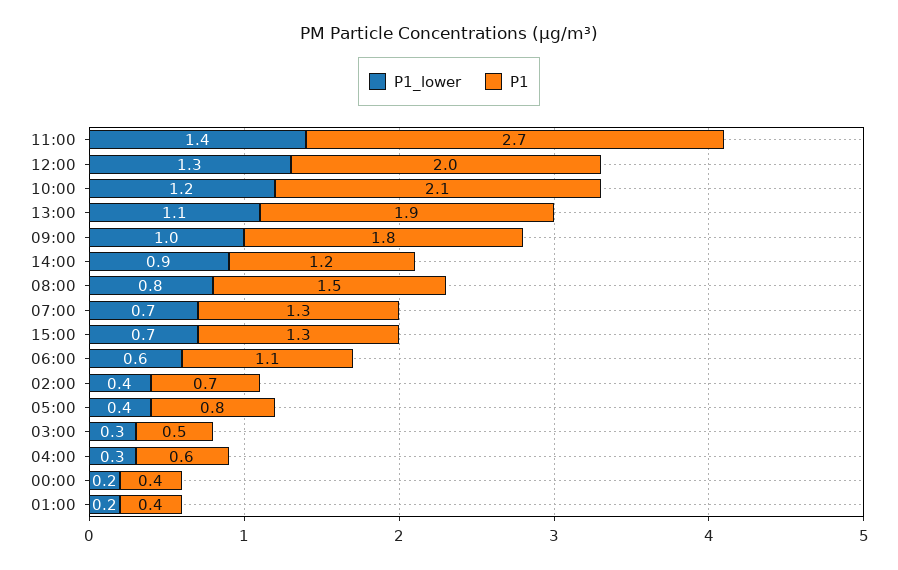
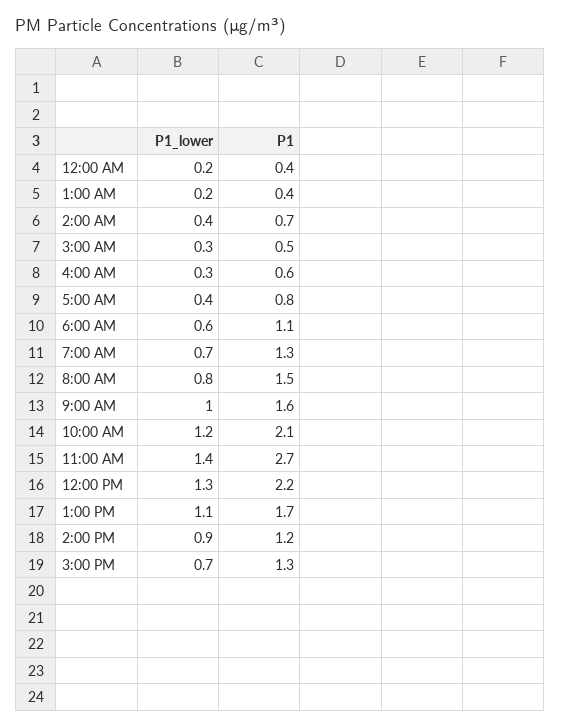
P1, 12:00: 2 -> 2.2
P1, 13:00: 1.9 -> 1.7
P1, 09:00: 1.8 -> 1.6

